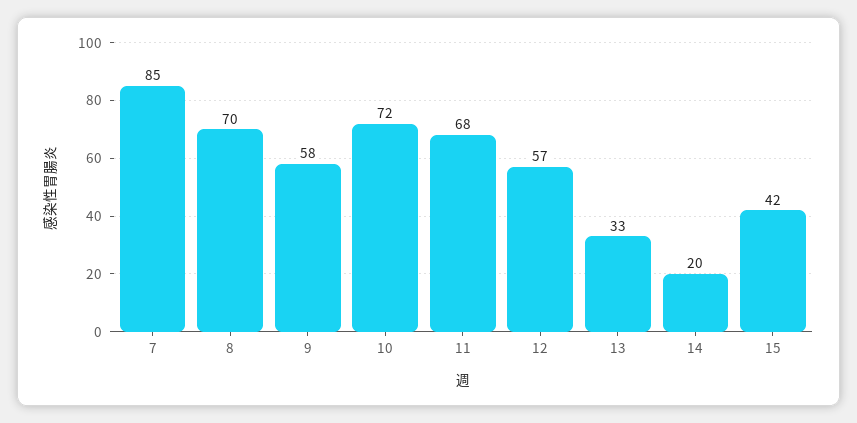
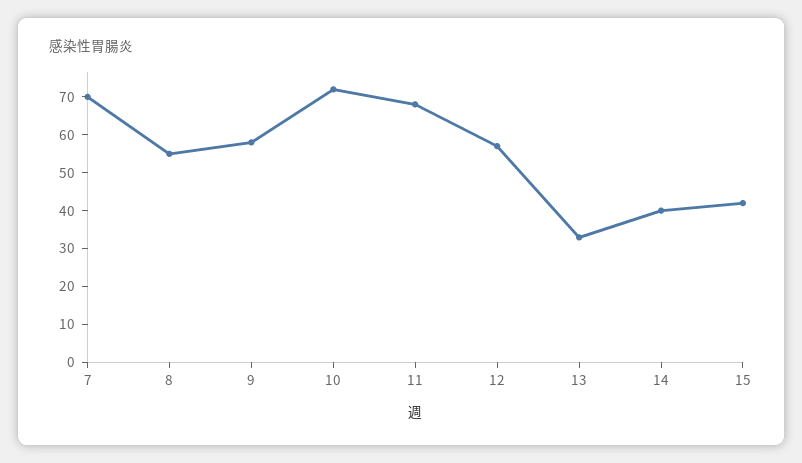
7: 85 -> 70
8: 70 -> 55
14: 20 -> 40

